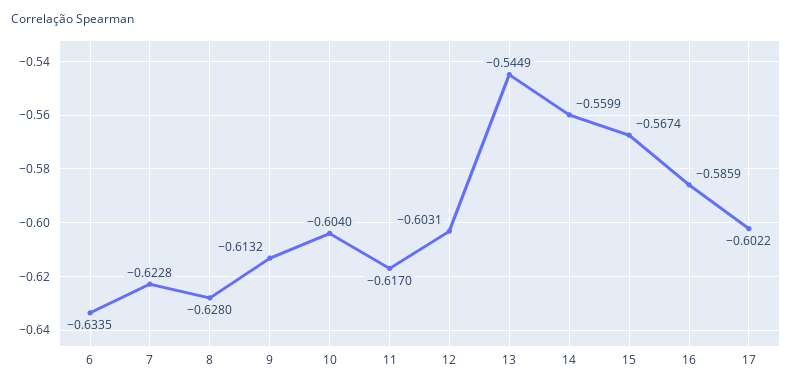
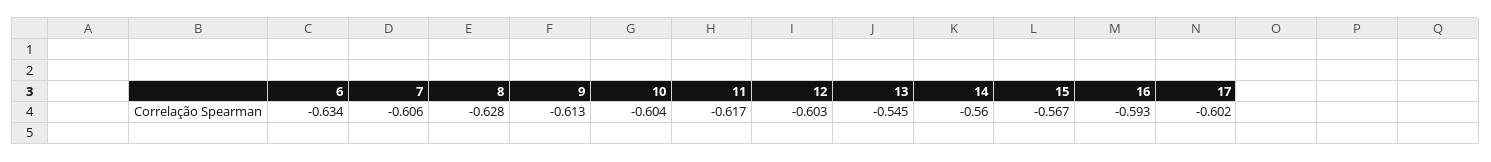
7: -0.6228 -> -0.606
16: -0.5859 -> -0.593

